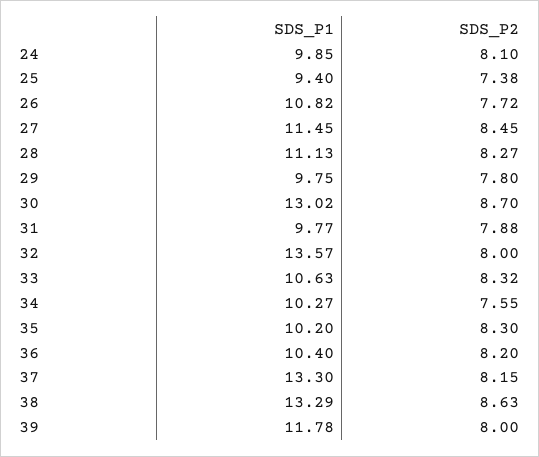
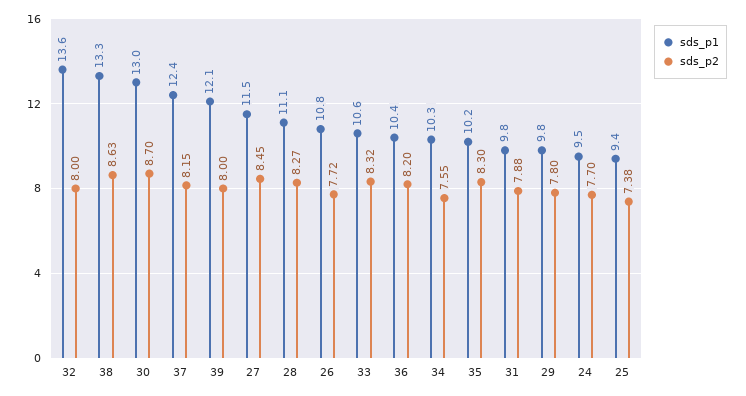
SDS_P1, 24: 9.85 -> 9.5
SDS_P2, 24: 8.1 -> 7.7
SDS_P1, 37: 13.3 -> 12.4
SDS_P1, 39: 11.78 -> 12.1

